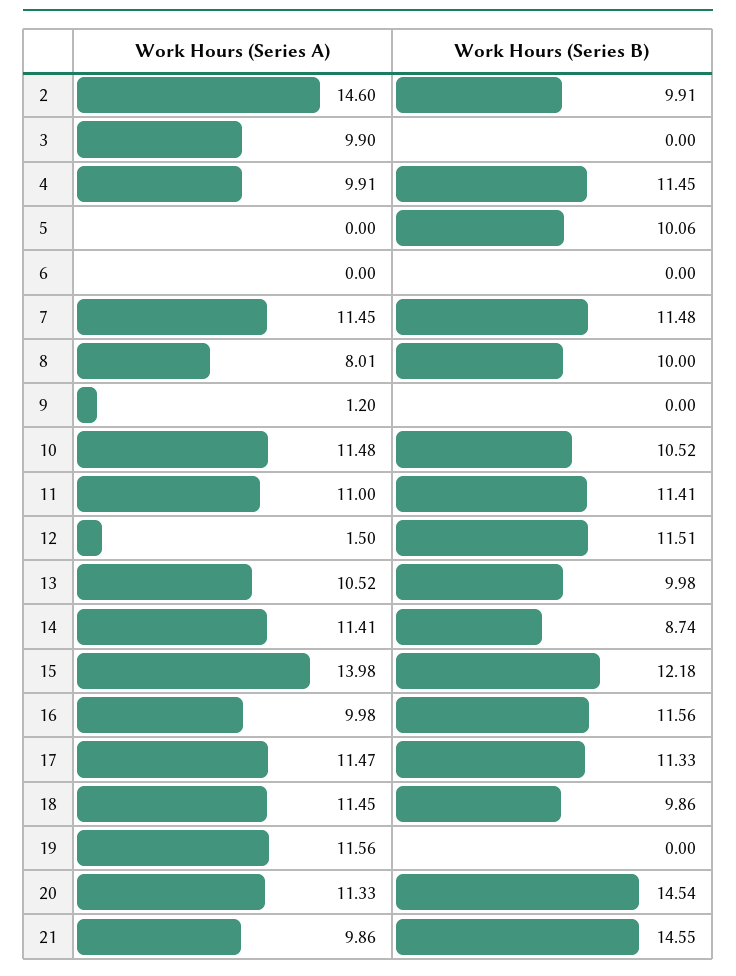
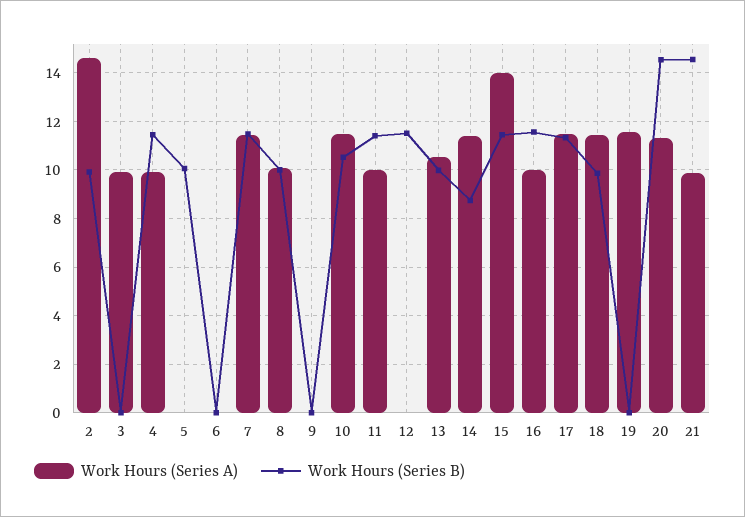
Work Hours (Series A), 8: 8.01 -> 10
Work Hours (Series A), 9: 1.2 -> 0
Work Hours (Series A), 11: 11 -> 10
Work Hours (Series A), 12: 1.5 -> 0
Work Hours (Series B), 15: 12.18 -> 11.5

